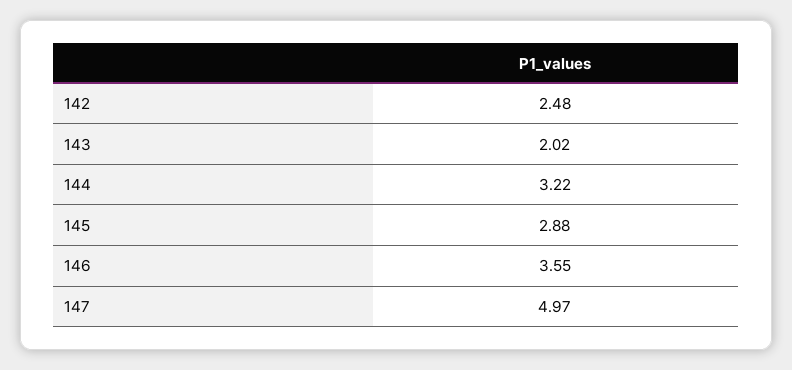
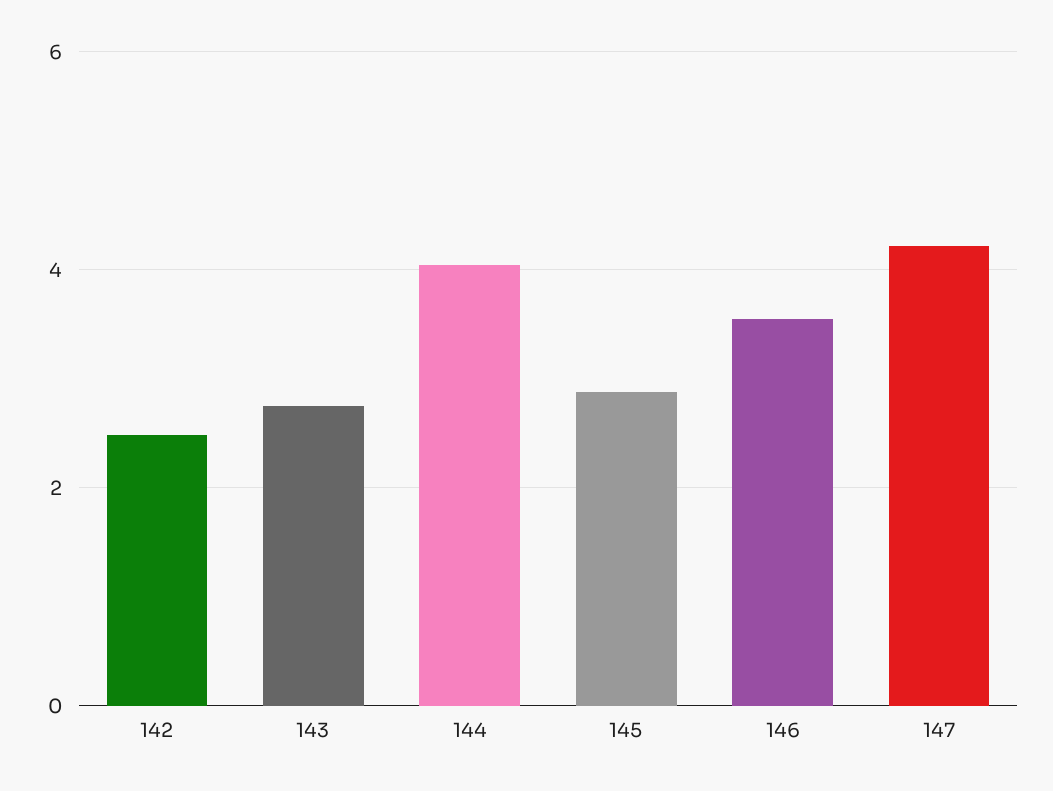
143: 2.02 -> 2.8
144: 3.22 -> 4
147: 4.97 -> 4.2

